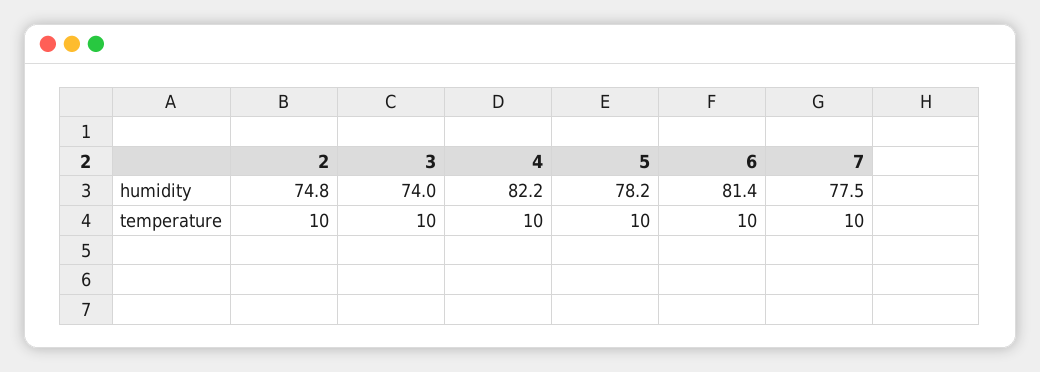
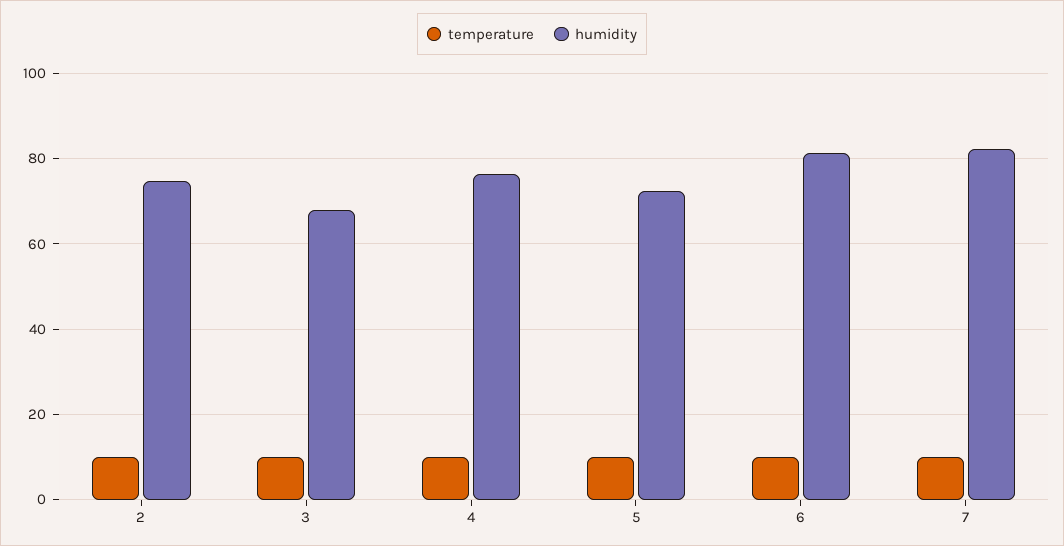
humidity, 3: 74 -> 68
humidity, 4: 82.2 -> 76
humidity, 5: 78.2 -> 72
humidity, 7: 77.5 -> 82

